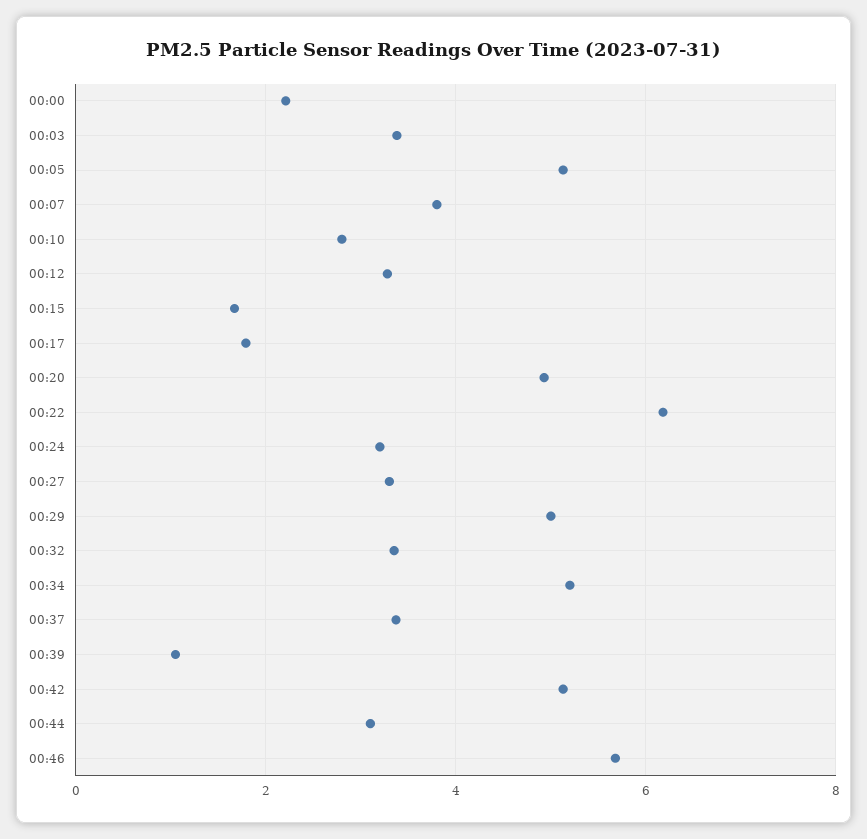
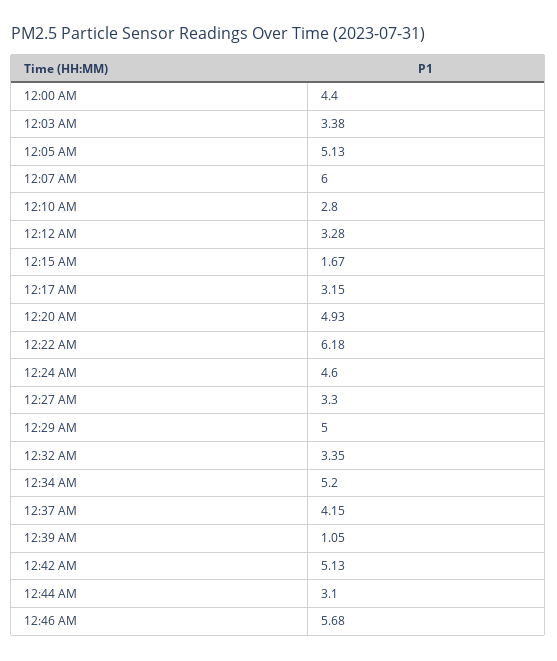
00:00: 2.2 -> 4.4
00:07: 3.8 -> 6
00:17: 1.8 -> 3.15
00:24: 3.2 -> 4.6
00:37: 3.4 -> 4.15

